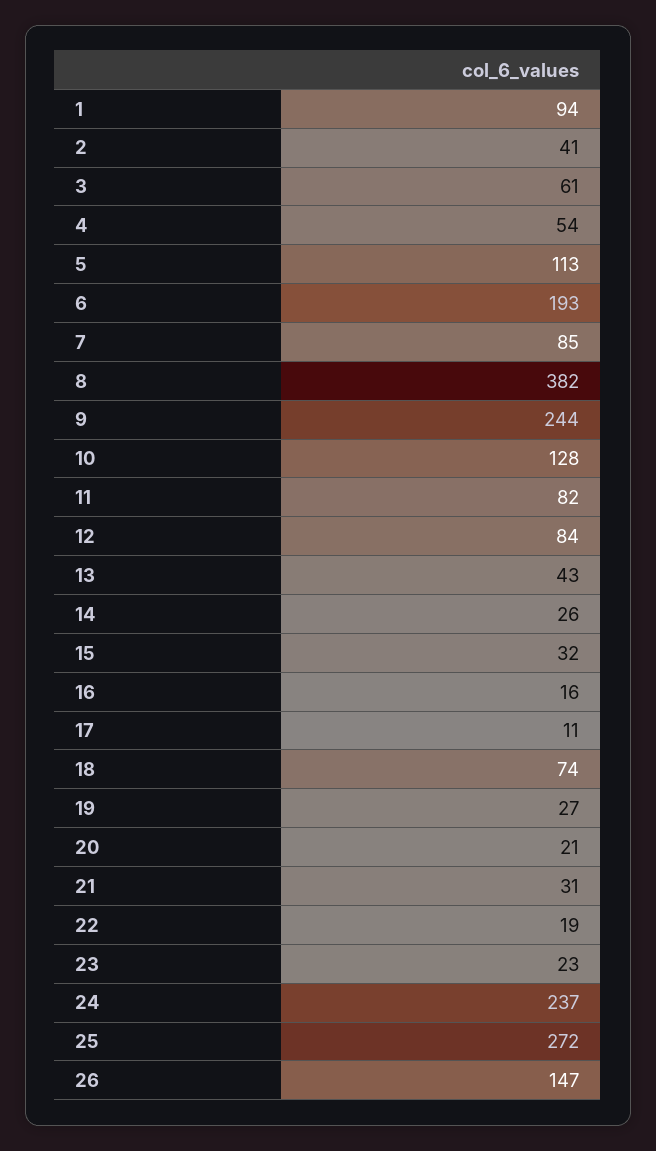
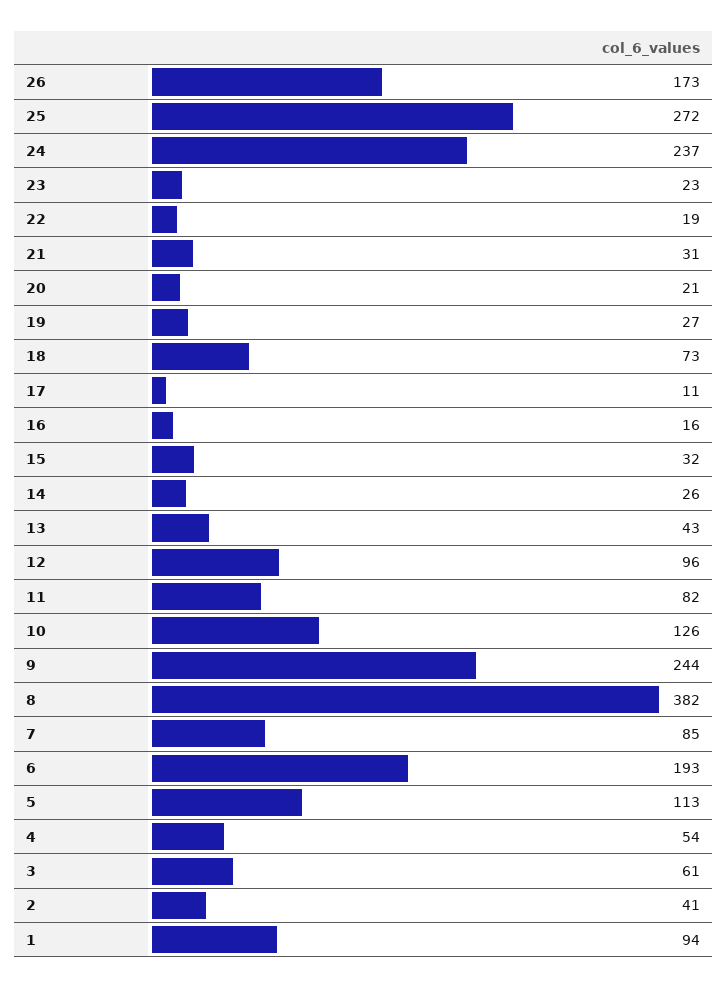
10: 128 -> 126
12: 84 -> 96
18: 74 -> 73
26: 147 -> 173

